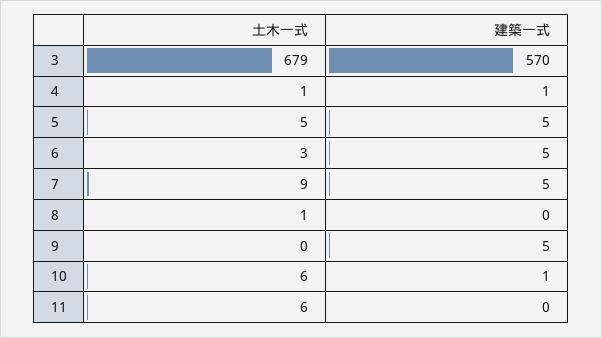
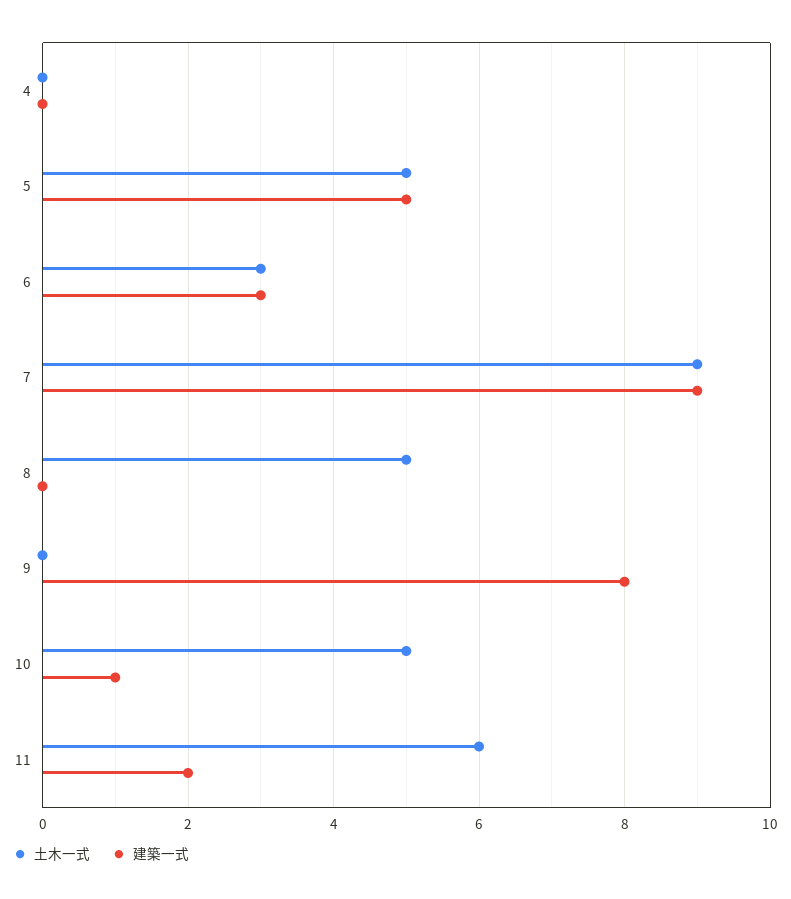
土木一式, 3: 679 -> none
建築一式, 3: 570 -> none
土木一式, 4: 1 -> 0
建築一式, 4: 1 -> 0
建築一式, 6: 5 -> 3
建築一式, 7: 5 -> 9
土木一式, 8: 1 -> 5
建築一式, 9: 5 -> 8
土木一式, 10: 6 -> 5
建築一式, 11: 0 -> 2

